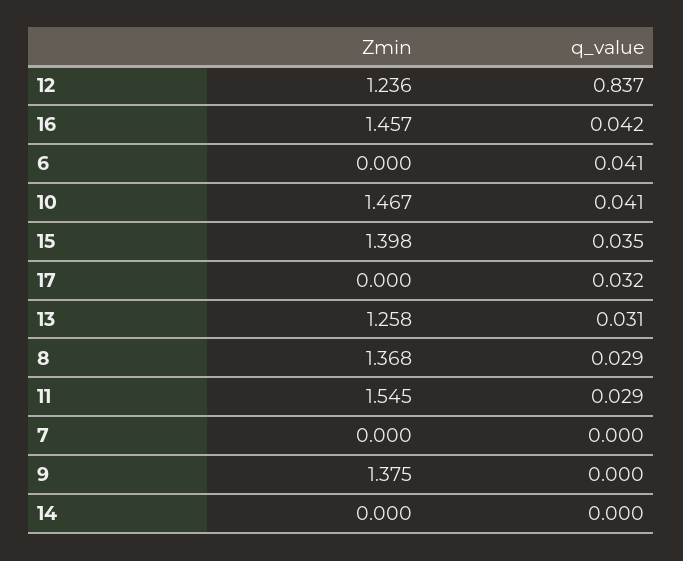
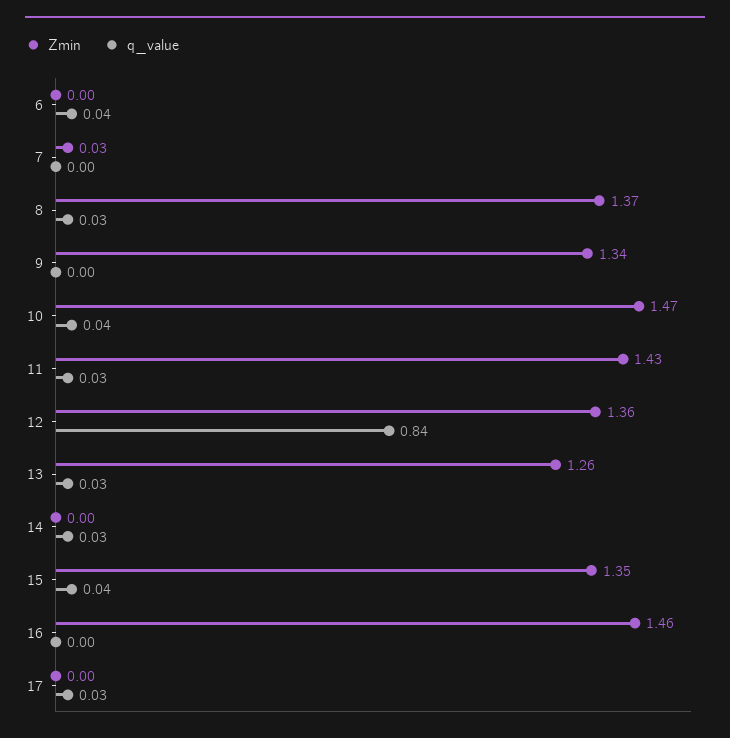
Zmin, 12: 1.236 -> 1.36
q_value, 16: 0.042 -> 0
Zmin, 15: 1.398 -> 1.35
Zmin, 11: 1.545 -> 1.43
Zmin, 7: 0 -> 0.03
Zmin, 9: 1.375 -> 1.34
q_value, 14: 0 -> 0.03

